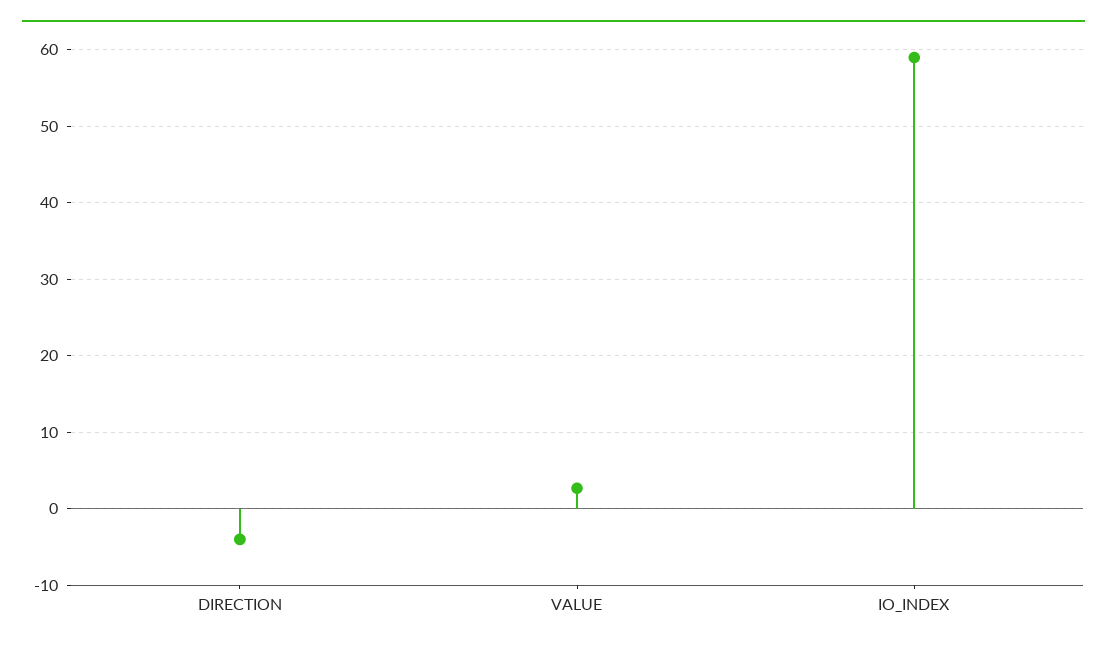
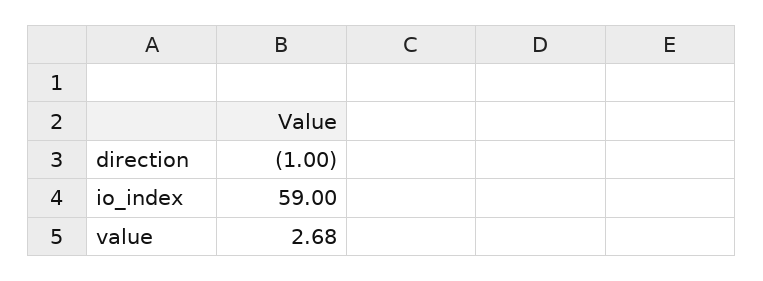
DIRECTION: -4 -> -1

